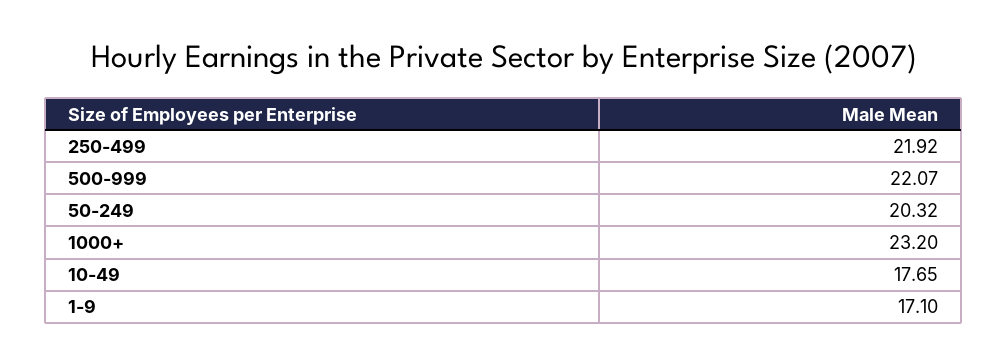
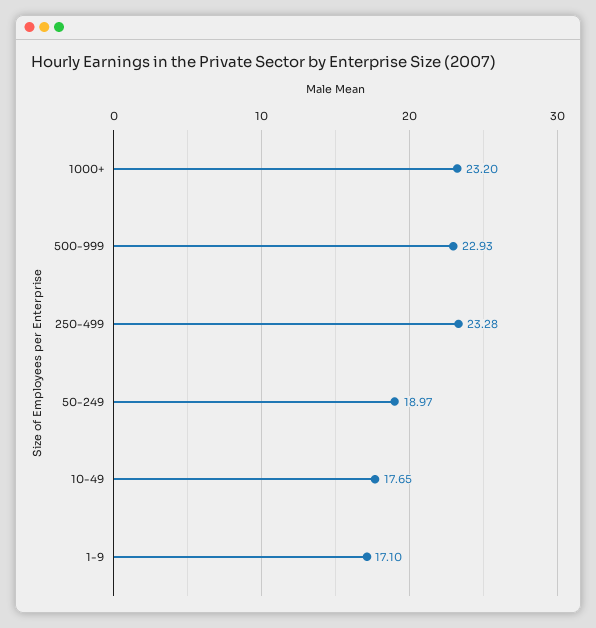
250-499: 21.92 -> 23.28
500-999: 22.07 -> 22.93
50-249: 20.32 -> 18.97

